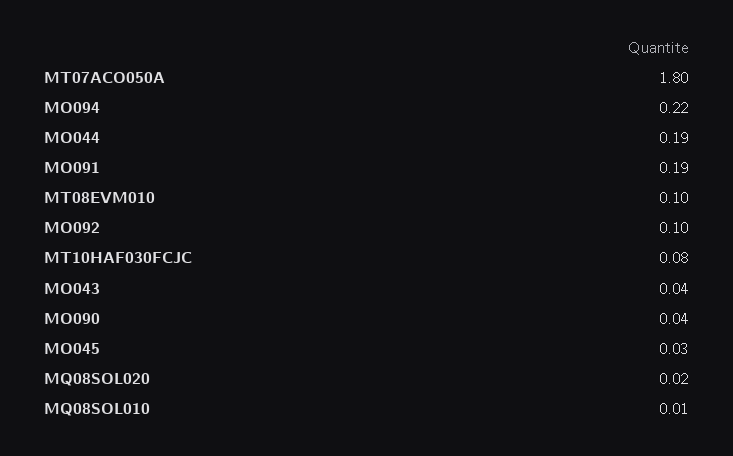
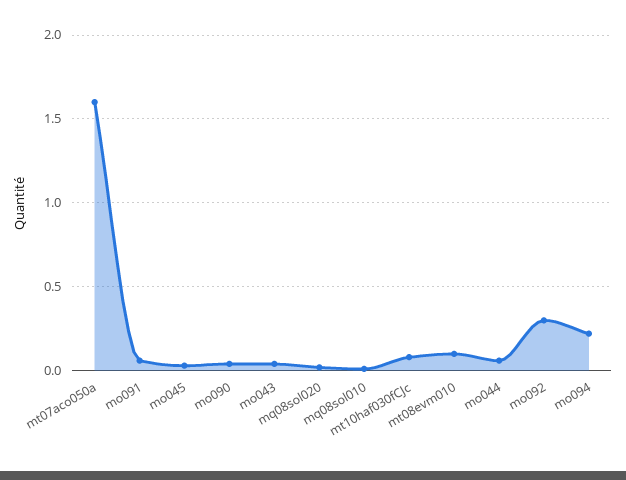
MT07ACO050A: 1.8 -> 1.6
MO044: 0.19 -> 0.05
MO091: 0.19 -> 0.05
MO092: 0.1 -> 0.3

